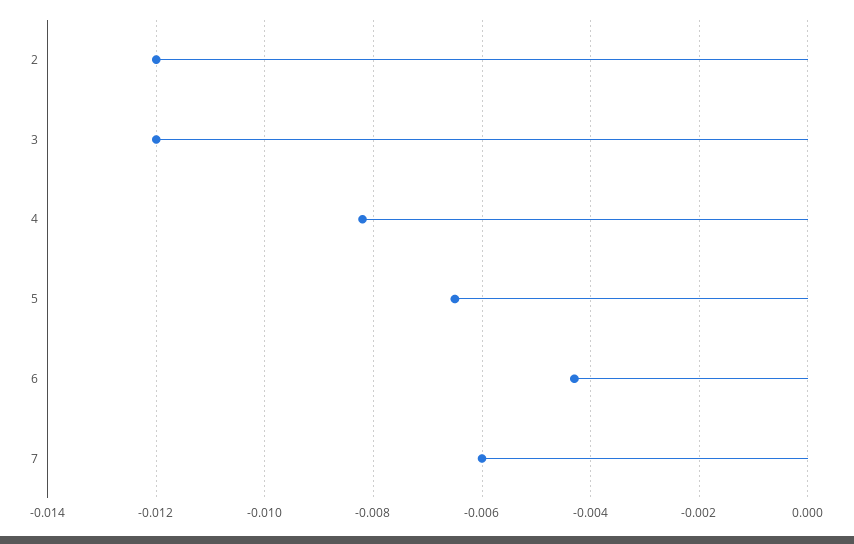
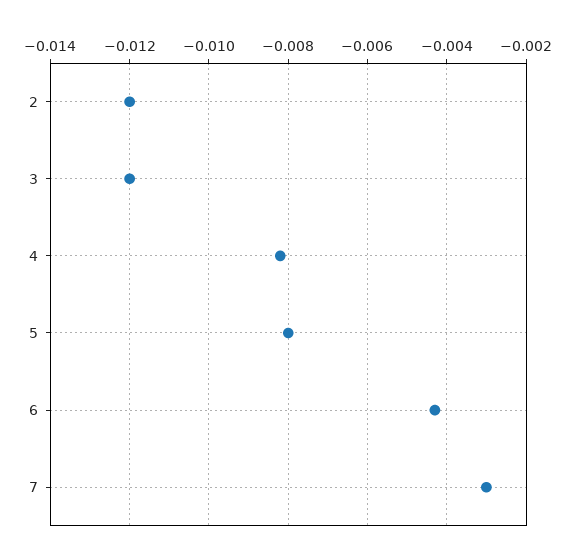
5: -0.0065 -> -0.008
7: -0.006 -> -0.003

